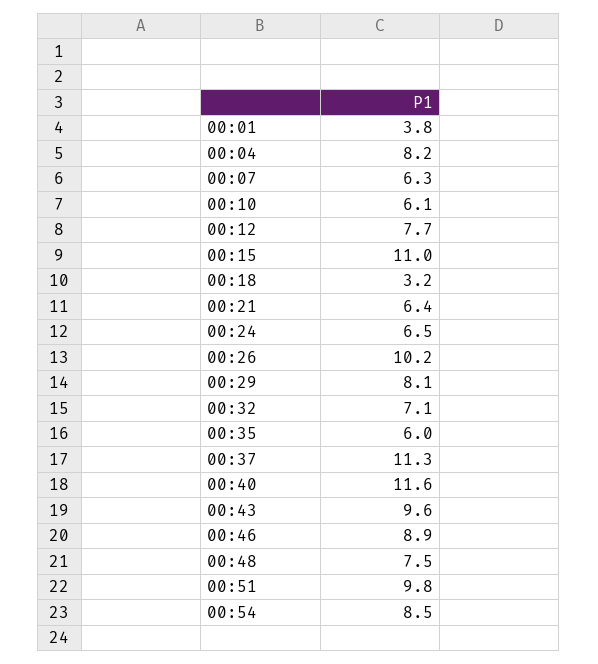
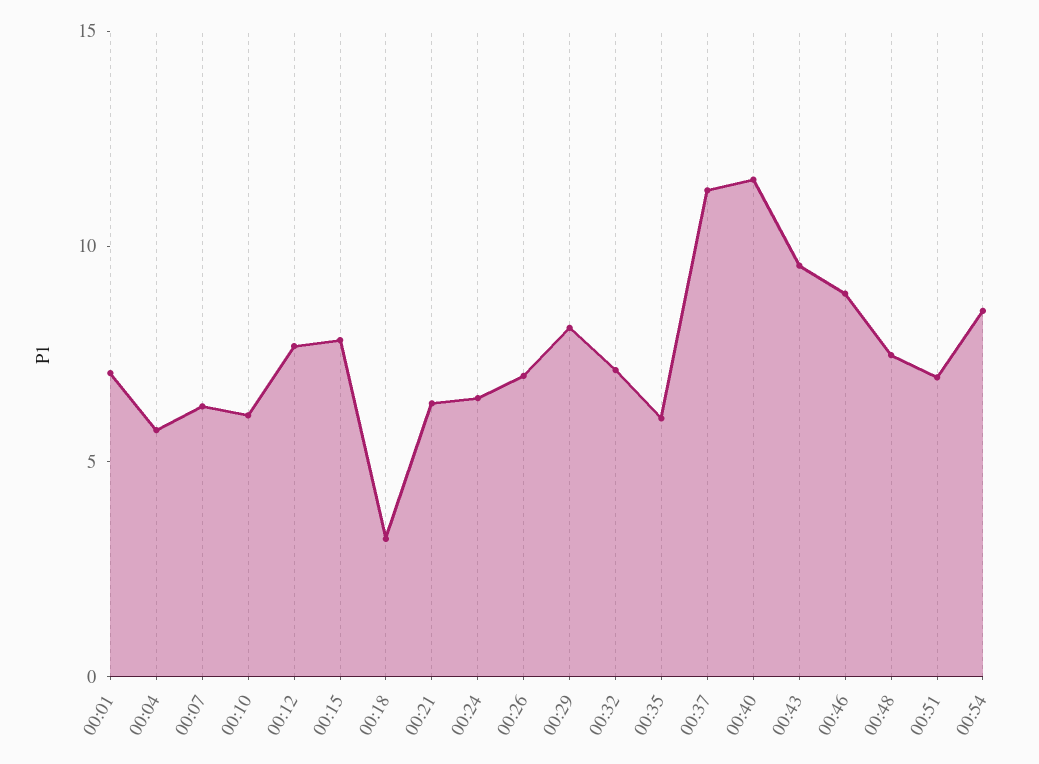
00:01: 3.8 -> 7
00:04: 8.2 -> 6
00:15: 11 -> 8
00:26: 10.2 -> 7
00:51: 9.8 -> 7

